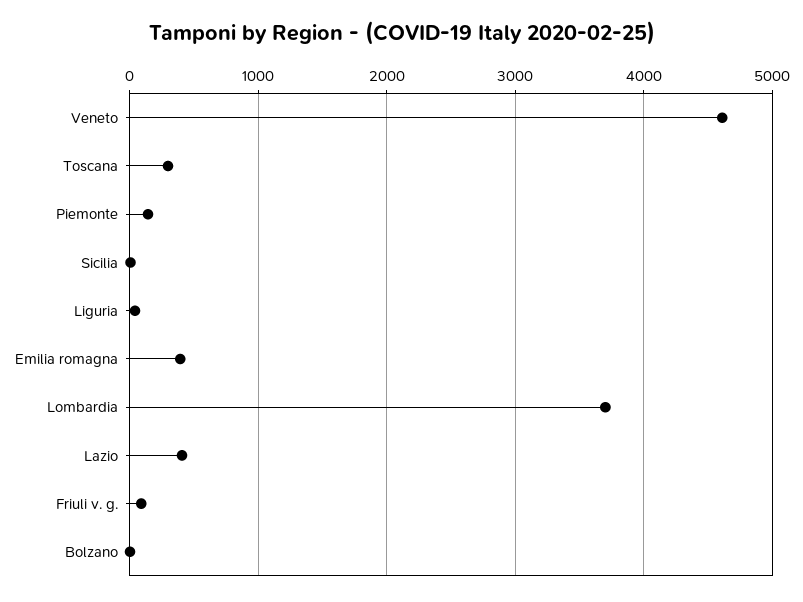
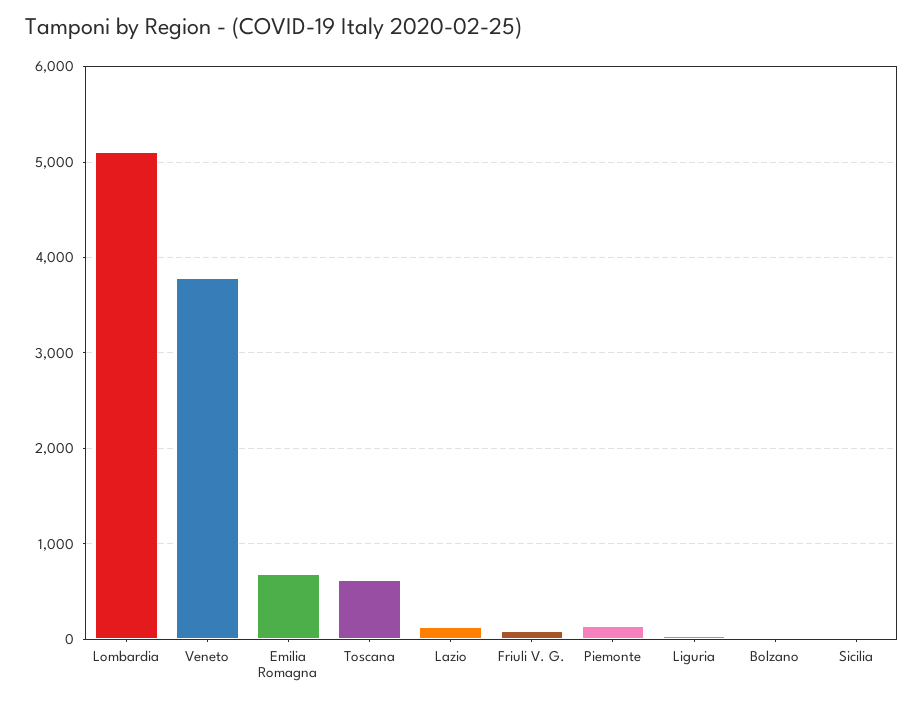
Veneto: 4600 -> 3800
Toscana: 300 -> 600
Emilia romagna: 400 -> 700
Lombardia: 3700 -> 5100
Lazio: 400 -> 100

